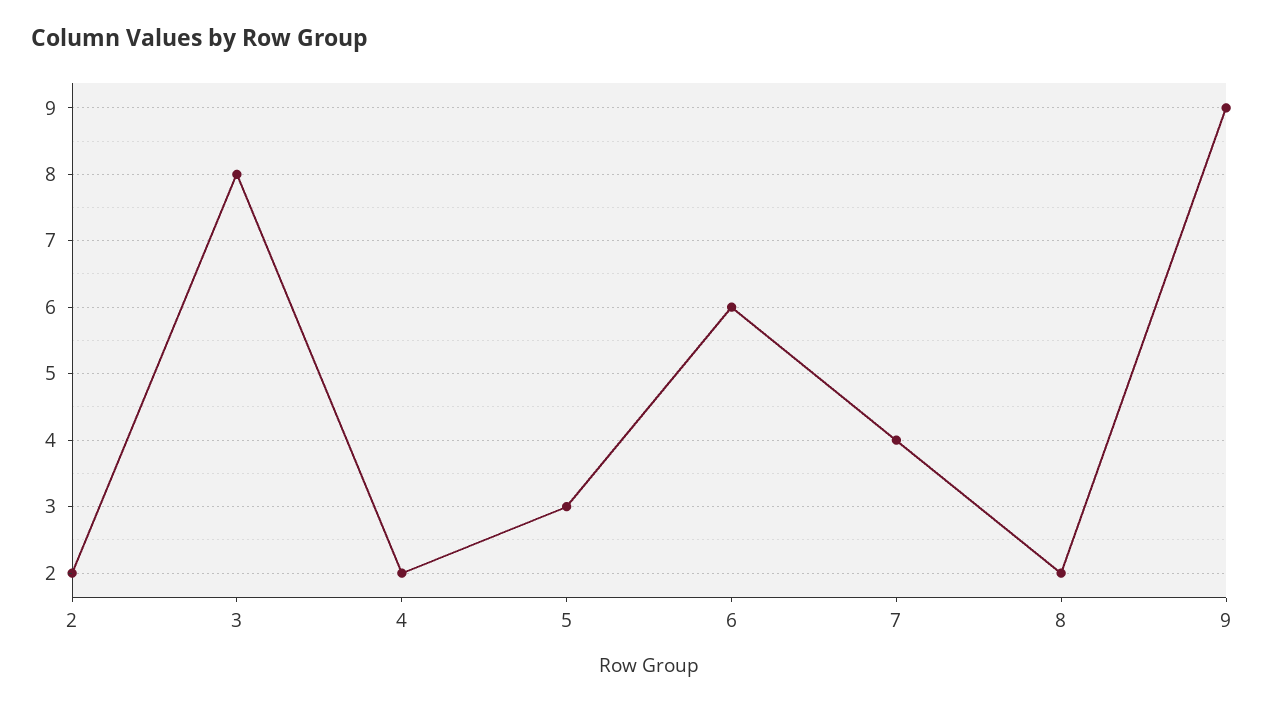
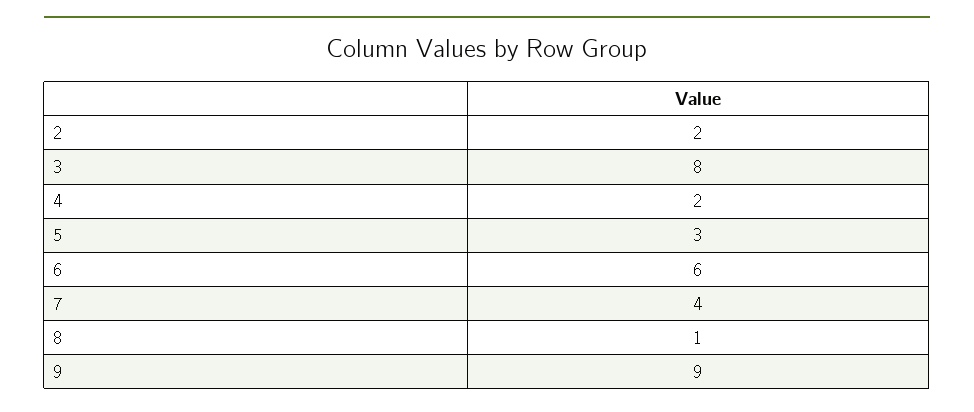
8: 2 -> 1

